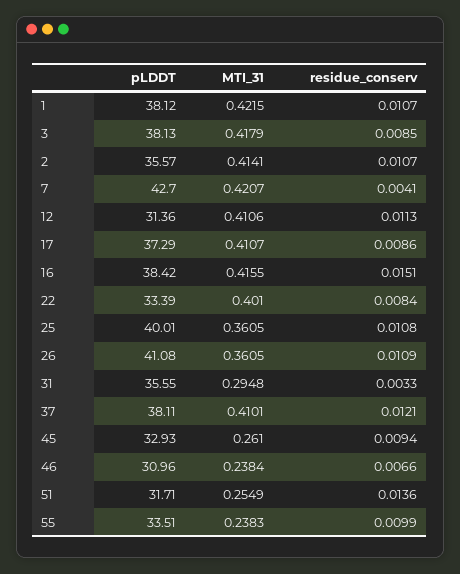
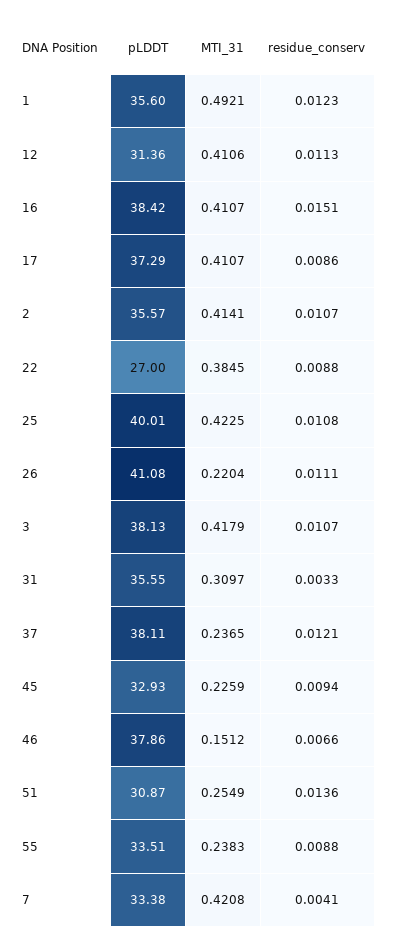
pLDDT, 1: 38.12 -> 35.6
MTI_31, 1: 0.4215 -> 0.4921
residue_conserv, 1: 0.0107 -> 0.0123
residue_conserv, 3: 0.0085 -> 0.0107
pLDDT, 7: 42.7 -> 33.38
MTI_31, 7: 0.4207 -> 0.4208
MTI_31, 16: 0.4155 -> 0.4107
pLDDT, 22: 33.39 -> 27
MTI_31, 22: 0.401 -> 0.3845
residue_conserv, 22: 0.0084 -> 0.0088
MTI_31, 25: 0.3605 -> 0.4225
MTI_31, 26: 0.3605 -> 0.2204
residue_conserv, 26: 0.0109 -> 0.0111
MTI_31, 31: 0.2948 -> 0.3097
MTI_31, 37: 0.4101 -> 0.2365
MTI_31, 45: 0.261 -> 0.2259
pLDDT, 46: 30.96 -> 37.86
MTI_31, 46: 0.2384 -> 0.1512
pLDDT, 51: 31.71 -> 30.87
residue_conserv, 55: 0.0099 -> 0.0088

